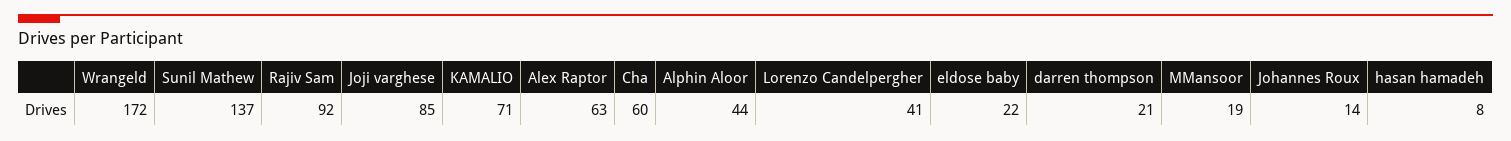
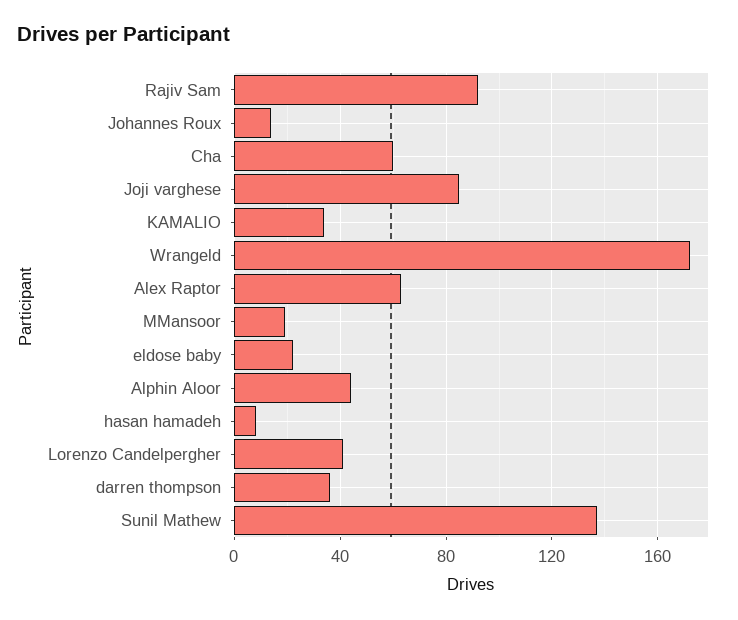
KAMALIO: 71 -> 35
darren thompson: 21 -> 35

